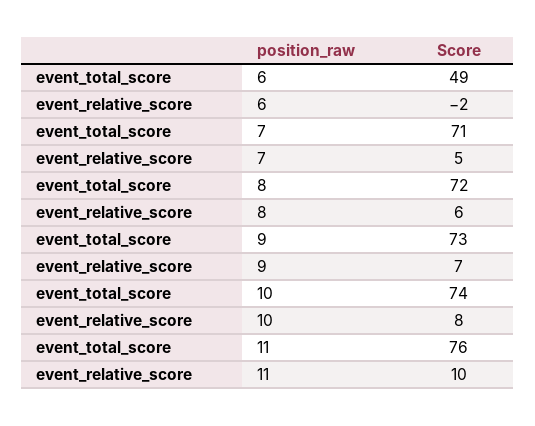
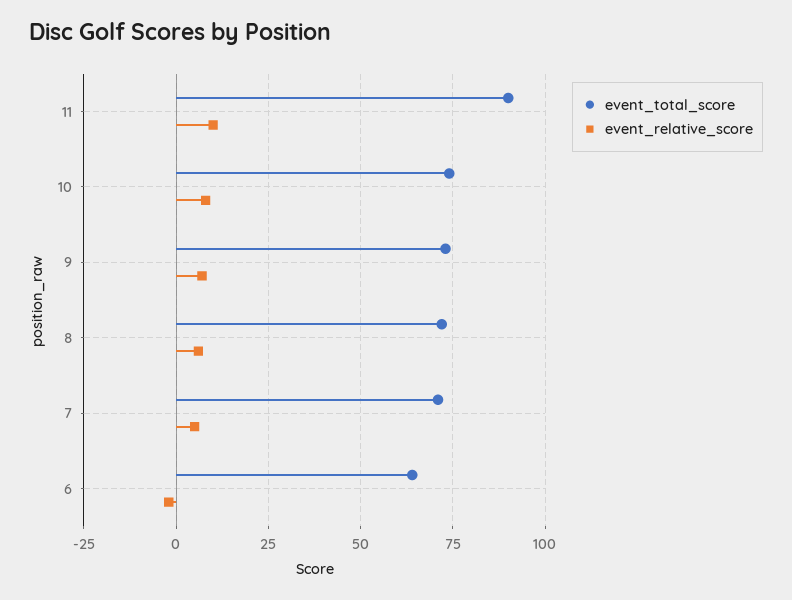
event_total_score, 6: 49 -> 65
event_total_score, 11: 76 -> 90

